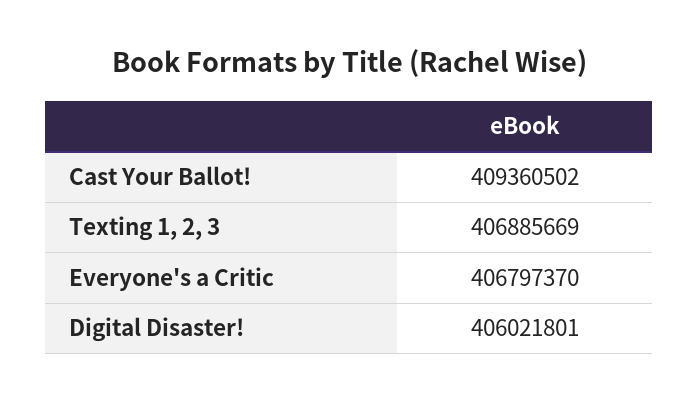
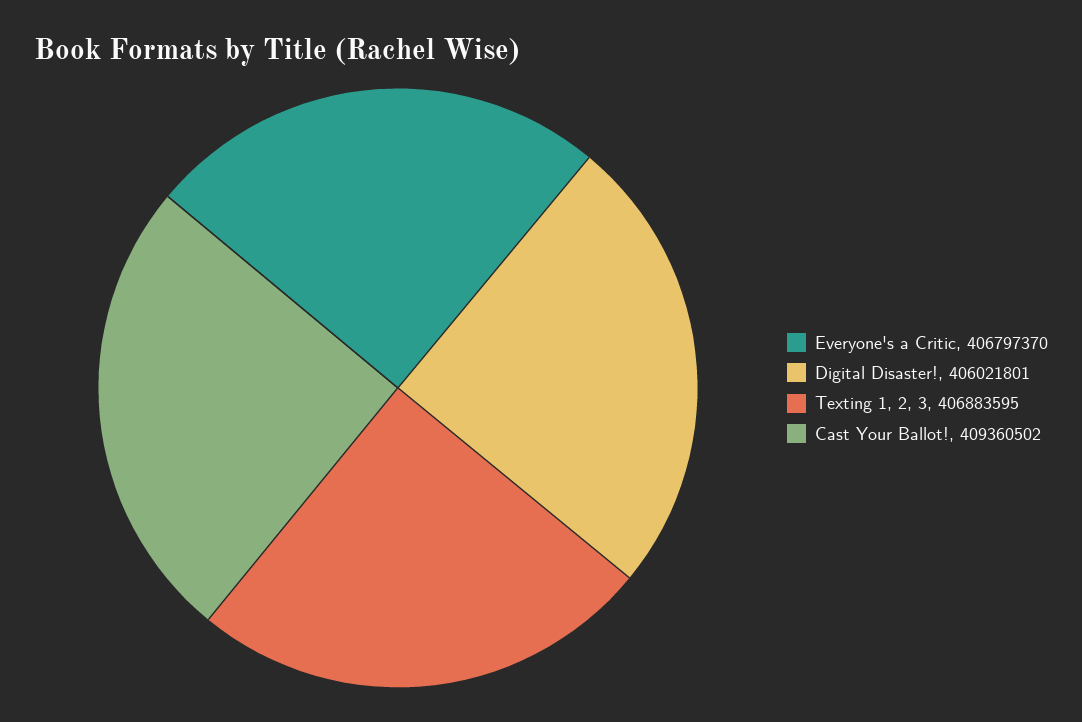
Texting 1, 2, 3: 406885669 -> 406883595

